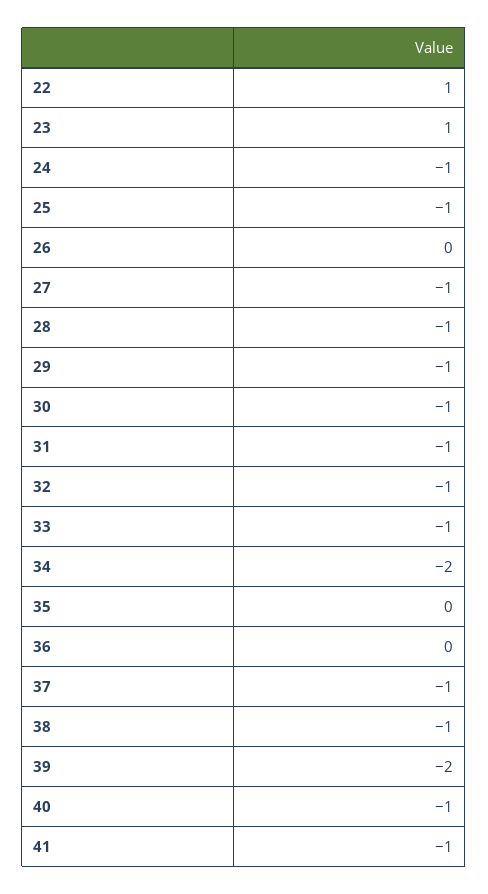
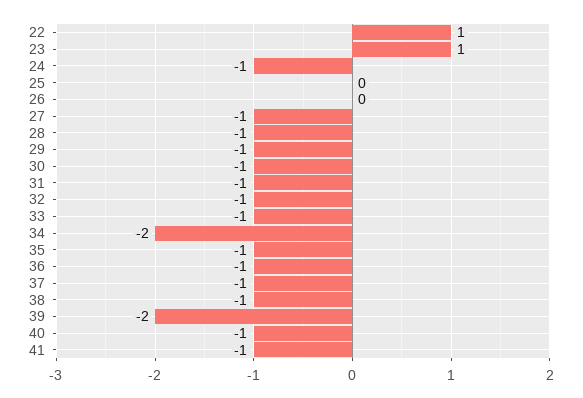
25: -1 -> 0
35: 0 -> -1
36: 0 -> -1

